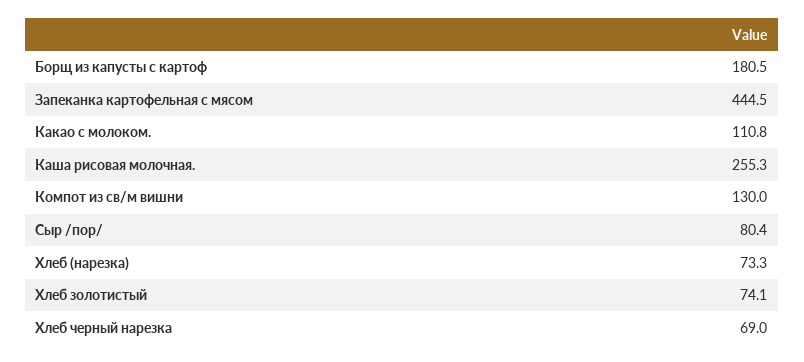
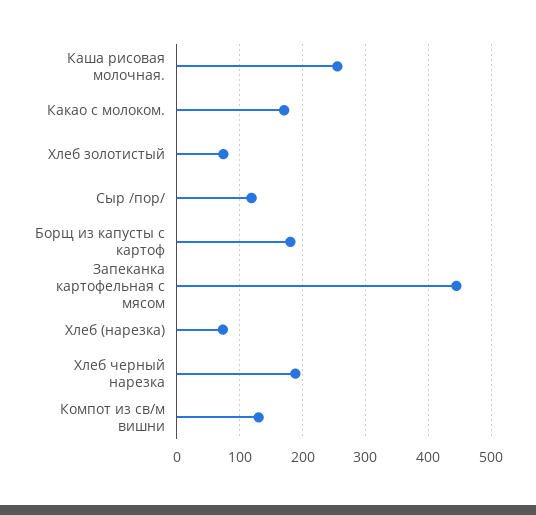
Какао с молоком.: 110.8 -> 170
Сыр /пор/: 80.4 -> 120
Хлеб черный нарезка: 69 -> 190

